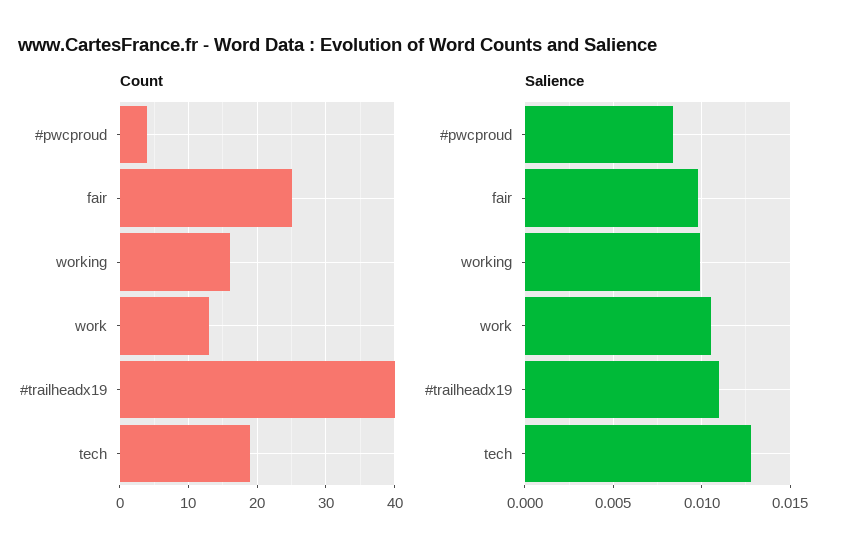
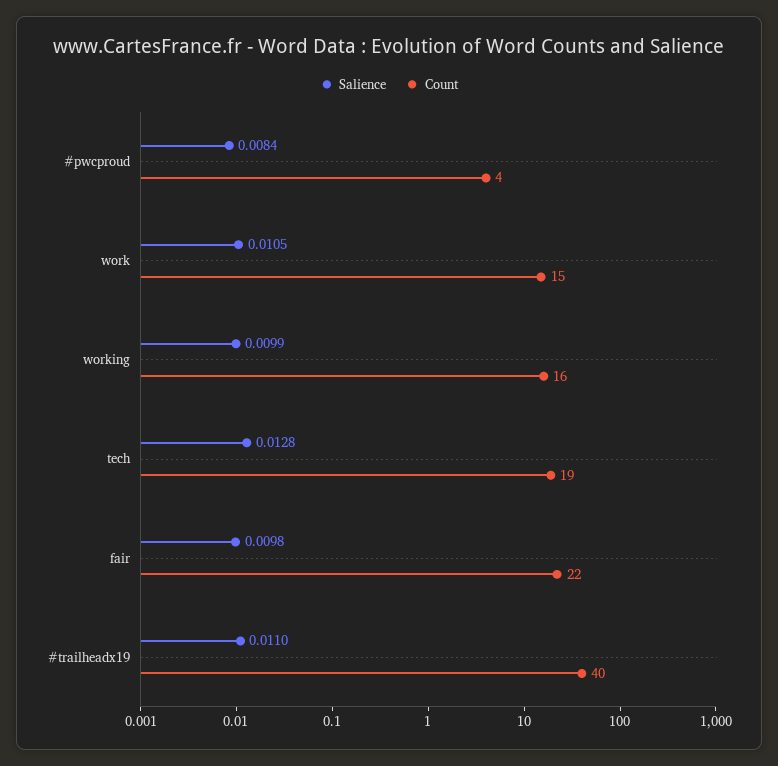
Count, fair: 25 -> 22
Count, work: 13 -> 15

